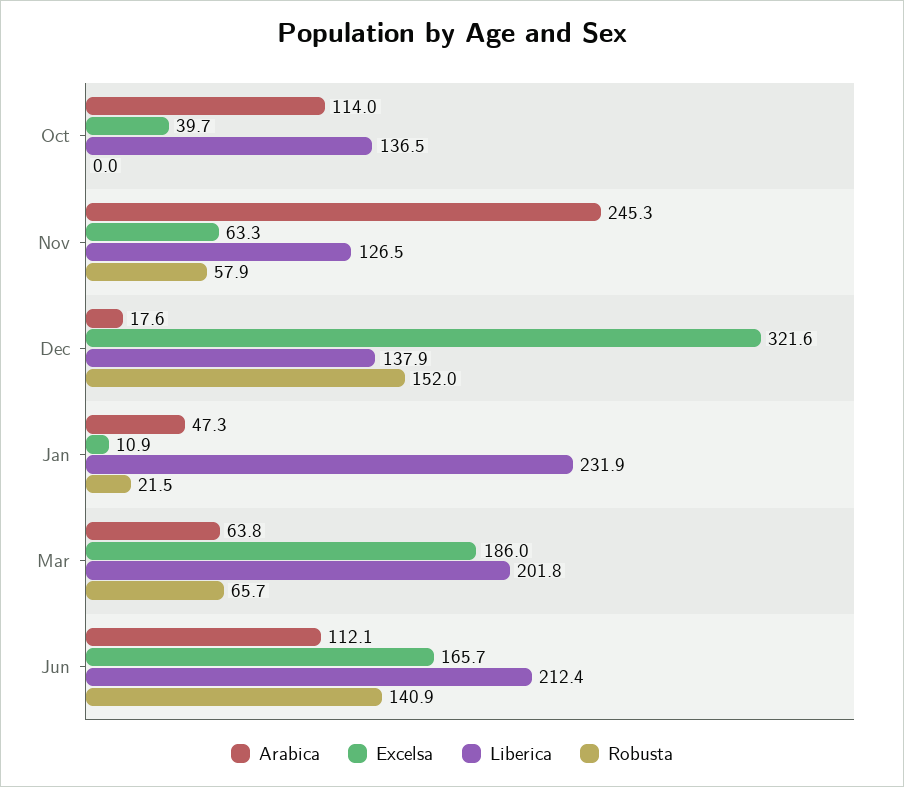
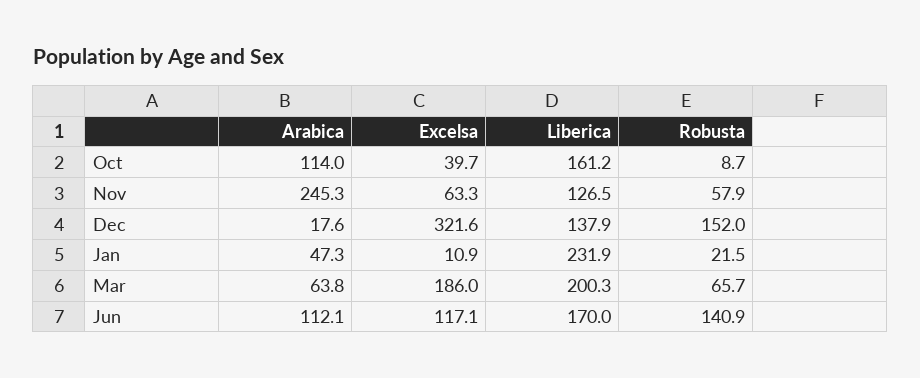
Liberica, Oct: 136.5 -> 161.2
Robusta, Oct: 0 -> 8.7
Liberica, Mar: 201.8 -> 200.3
Excelsa, Jun: 165.7 -> 117.1
Liberica, Jun: 212.4 -> 170

